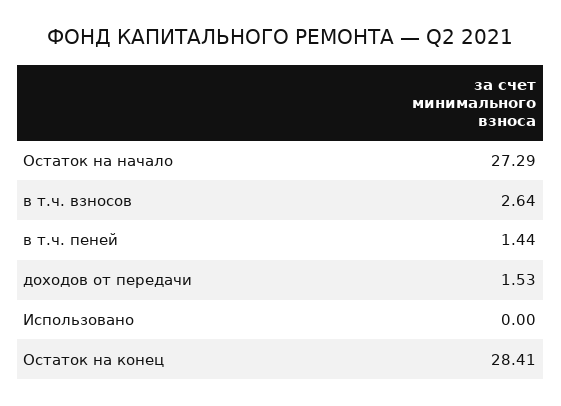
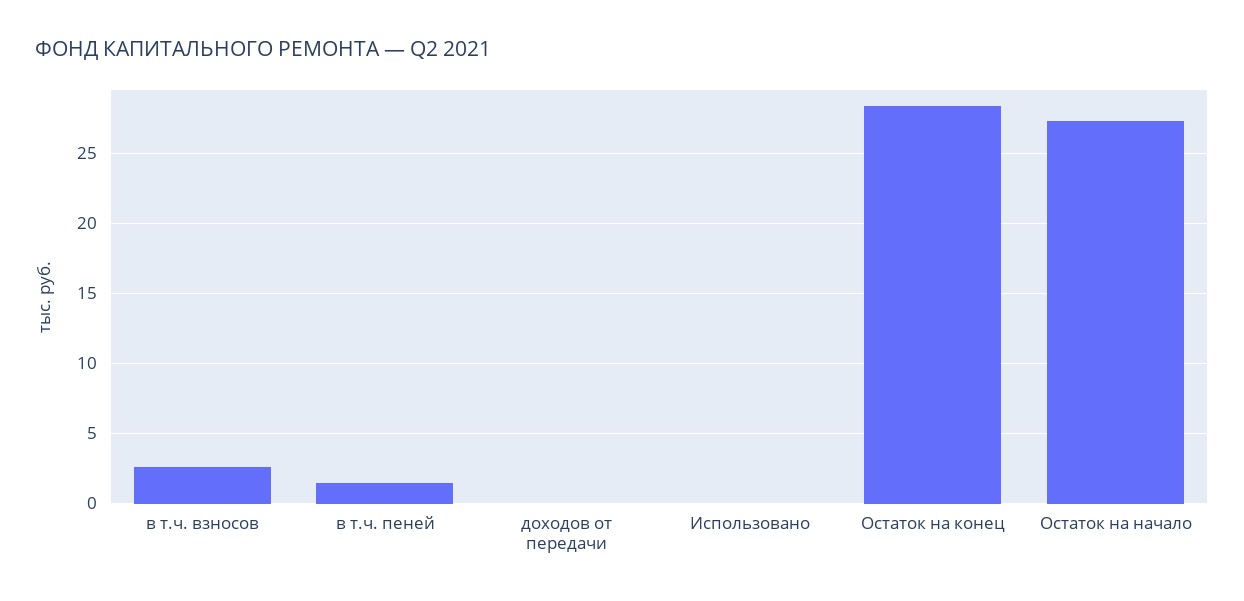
доходов от передачи: 1.53 -> 0

